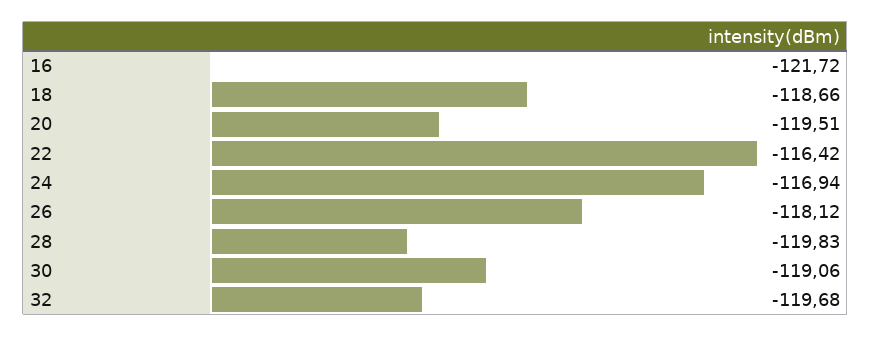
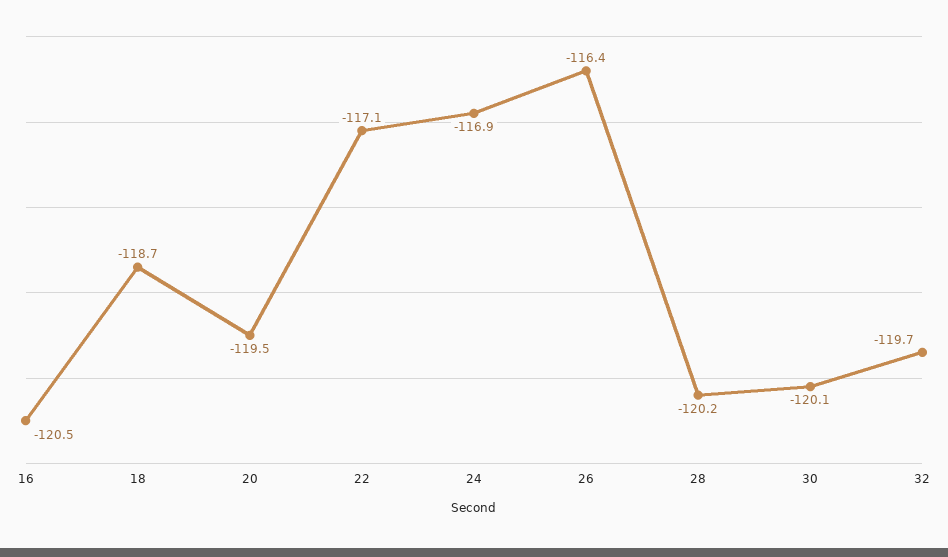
16: -121.72 -> -120.5
22: -116.42 -> -117.1
26: -118.12 -> -116.4
28: -119.83 -> -120.2
30: -119.06 -> -120.1

